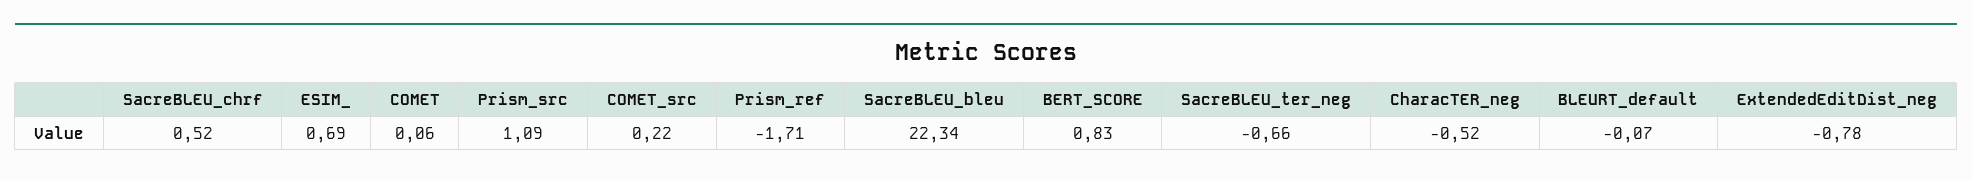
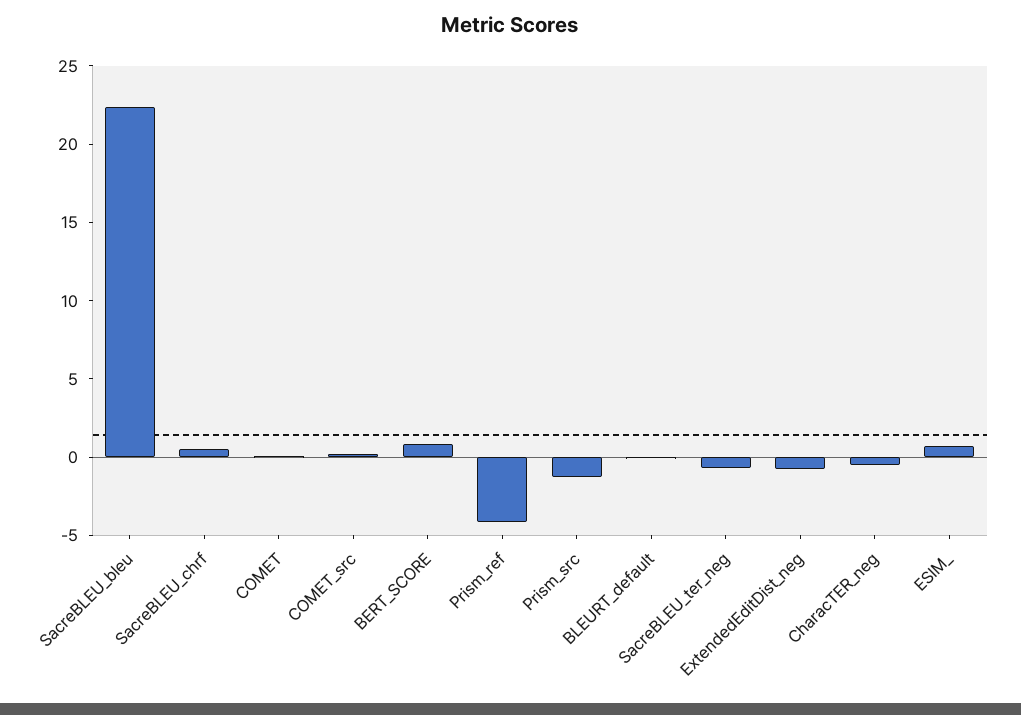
Prism_src: 1.09 -> -1
Prism_ref: -1.71 -> -4

